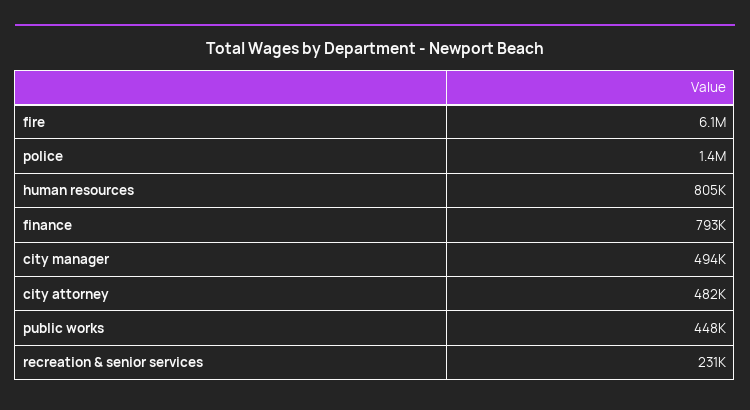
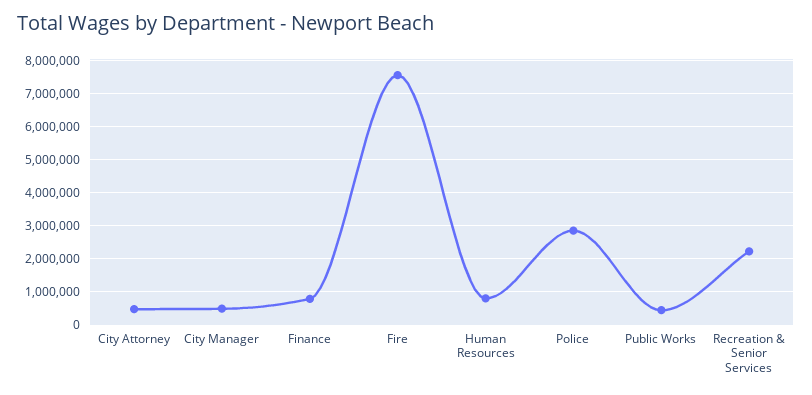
fire: 6100000 -> 7600000
police: 1400000 -> 2800000
recreation & senior services: 231000 -> 2200000

